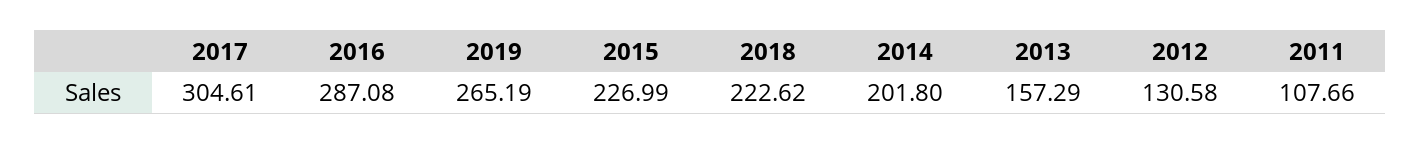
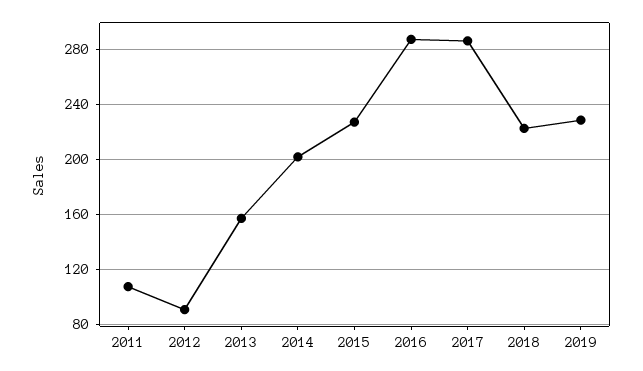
2017: 304.61 -> 285
2019: 265.19 -> 230
2012: 130.58 -> 90

